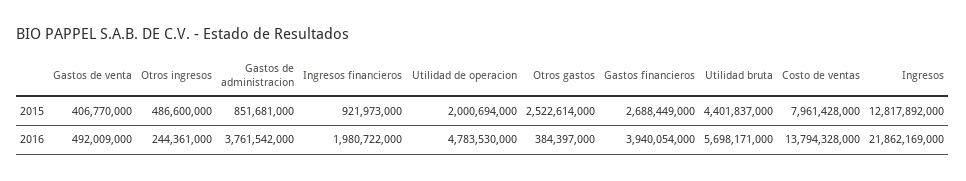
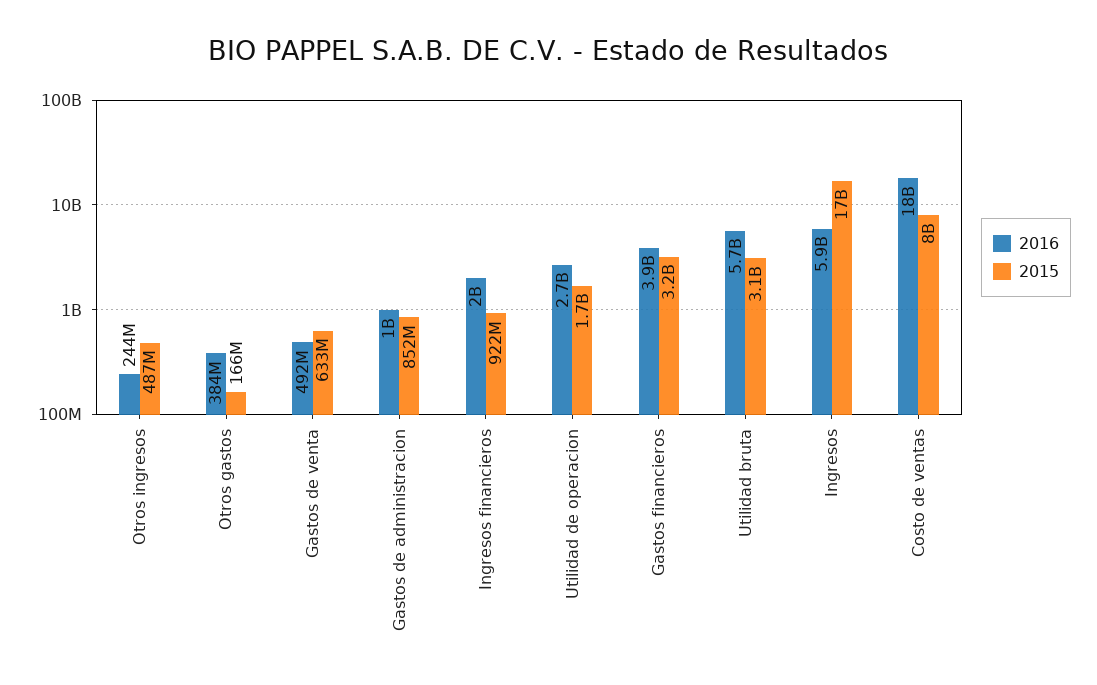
2015, Gastos de venta: 406770000 -> 633000000
2015, Utilidad de operacion: 2000694000 -> 1700000000
2015, Otros gastos: 2522614000 -> 166000000
2015, Gastos financieros: 2688449000 -> 3200000000
2015, Utilidad bruta: 4401837000 -> 3100000000
2015, Ingresos: 12817892000 -> 17000000000
2016, Gastos de administracion: 3761542000 -> 1000000000
2016, Utilidad de operacion: 4783530000 -> 2700000000
2016, Costo de ventas: 13794328000 -> 18000000000
2016, Ingresos: 21862169000 -> 5900000000

